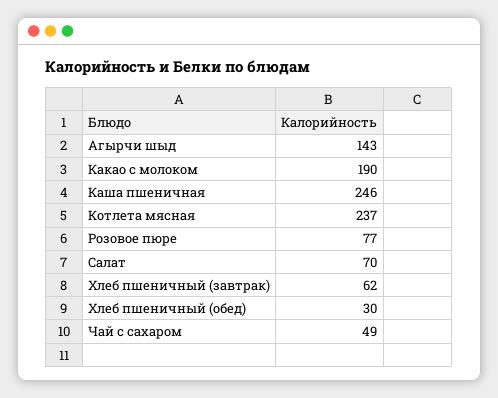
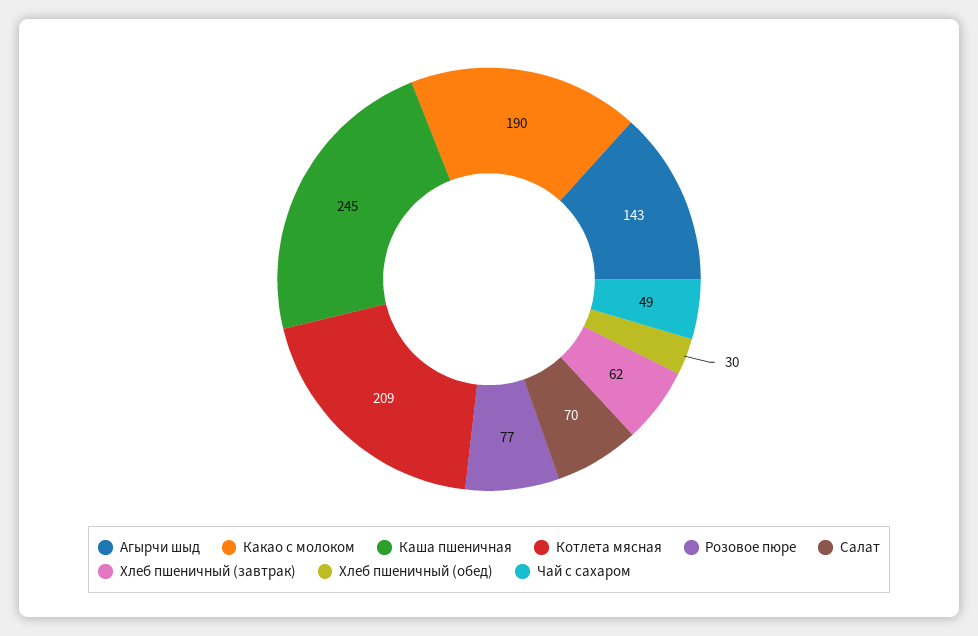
Каша пшеничная: 246 -> 245
Котлета мясная: 237 -> 209

